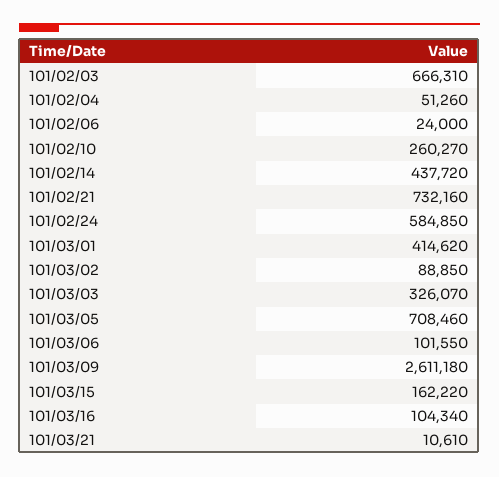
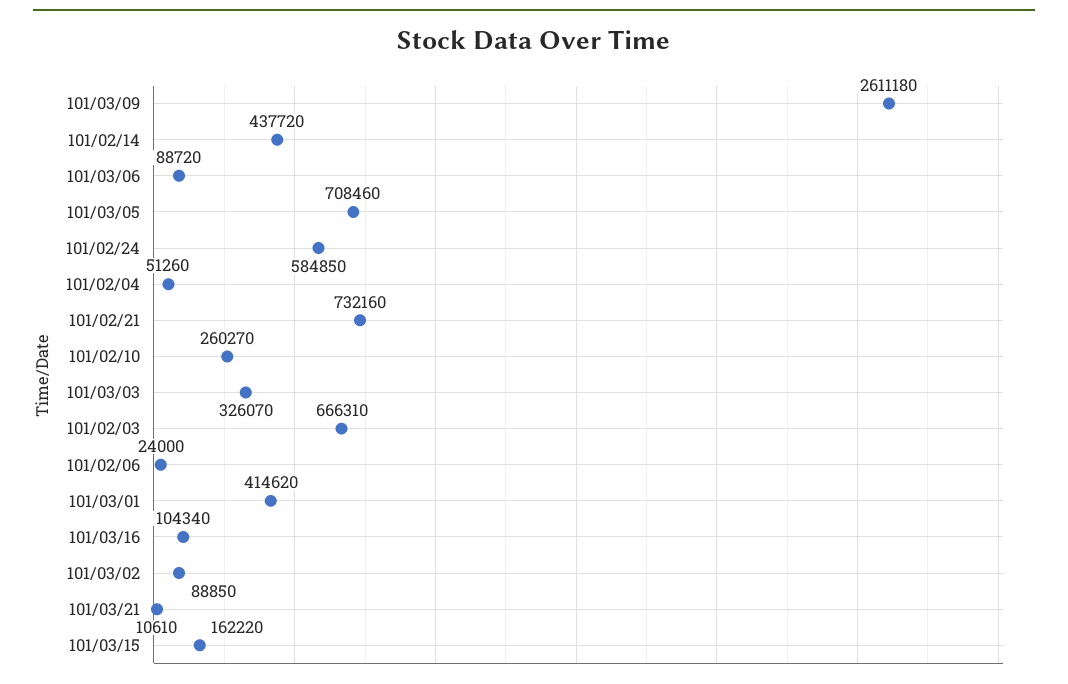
101/03/06: 101550 -> 88720

